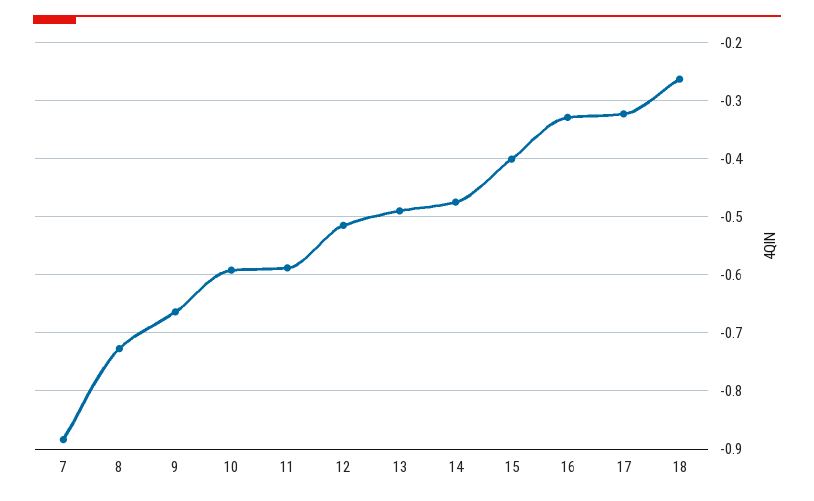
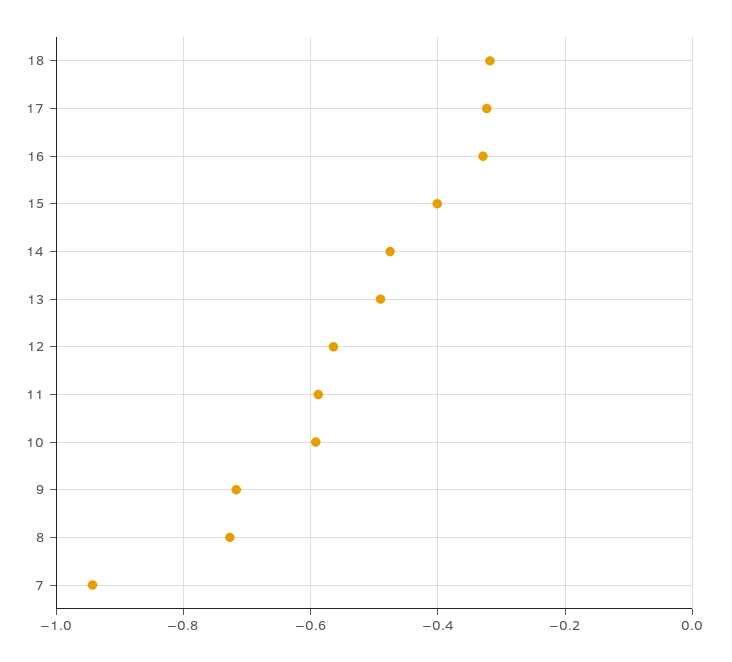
7: -0.88 -> -0.94
9: -0.66 -> -0.72
12: -0.52 -> -0.56
18: -0.26 -> -0.32

